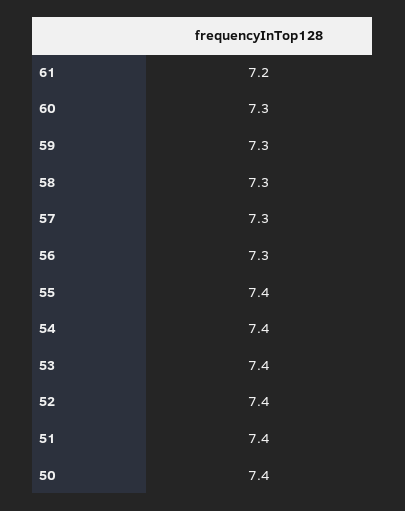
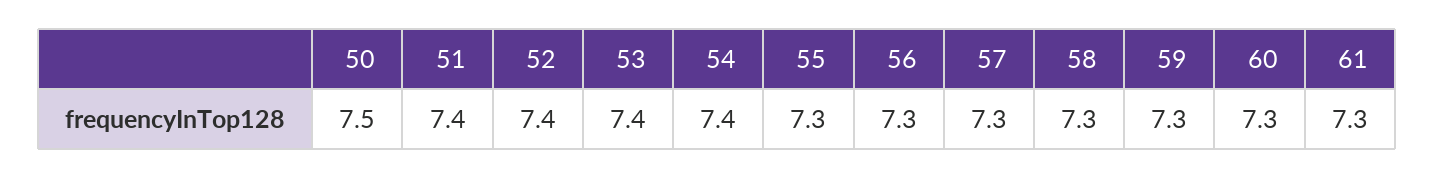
61: 7.2 -> 7.3
55: 7.4 -> 7.3
50: 7.4 -> 7.5

